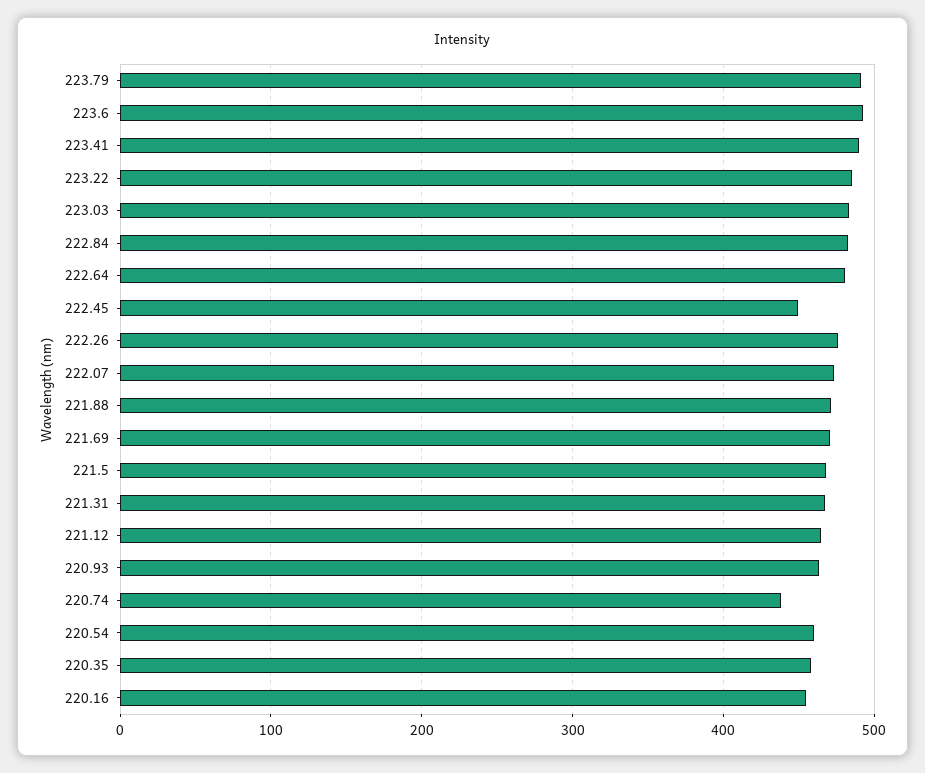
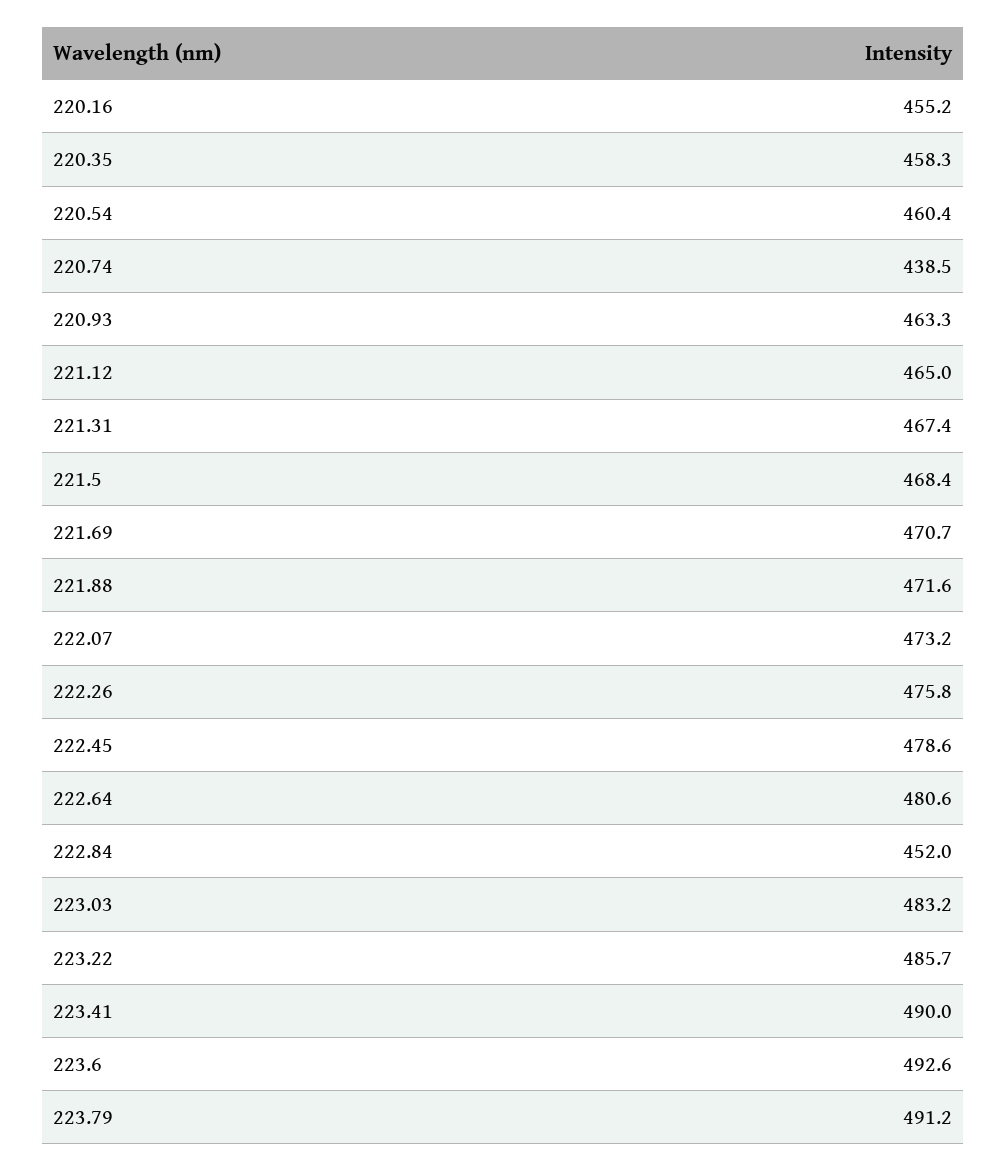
222.84: 480 -> 452
222.45: 450 -> 478.6

